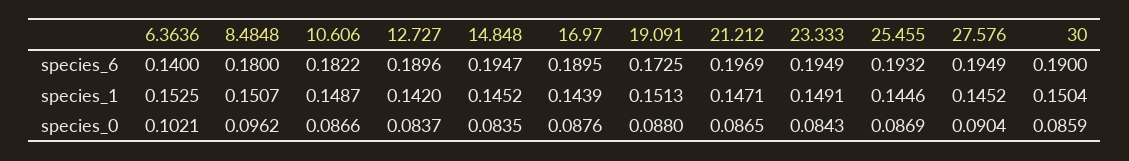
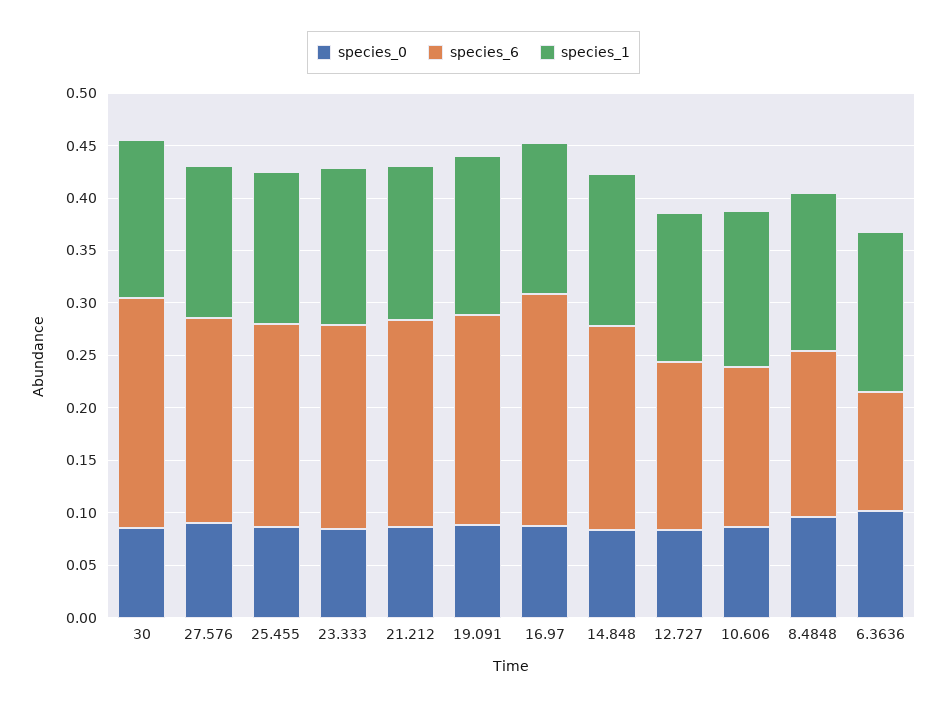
species_6, 6.3636: 0.14 -> 0.11
species_6, 8.4848: 0.18 -> 0.16
species_6, 10.606: 0.1822 -> 0.15
species_6, 12.727: 0.1896 -> 0.16
species_6, 16.97: 0.1895 -> 0.22
species_6, 19.091: 0.1725 -> 0.2
species_6, 30: 0.19 -> 0.22

